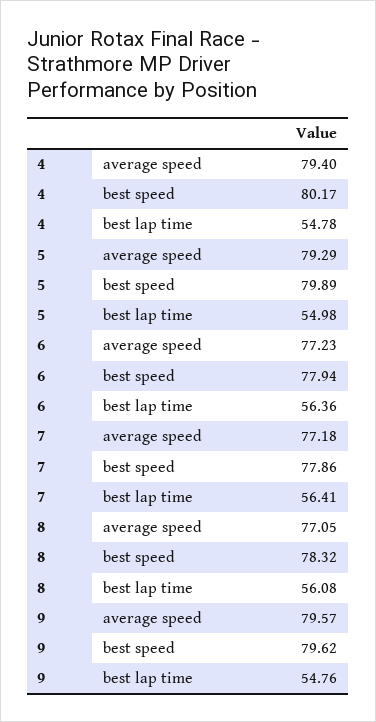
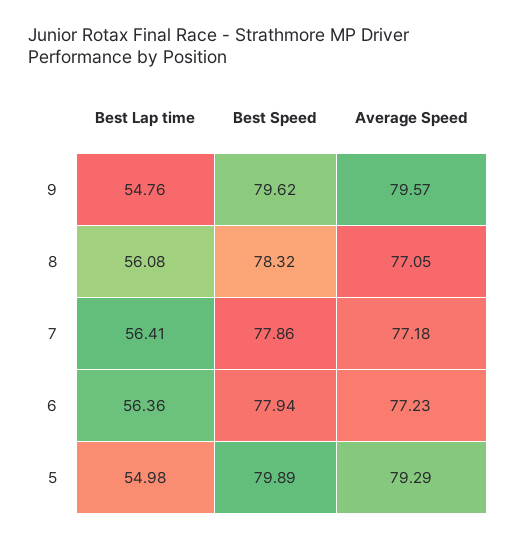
4, average speed: 79.4 -> none
4, best speed: 80.17 -> none
4, best lap time: 54.78 -> none

